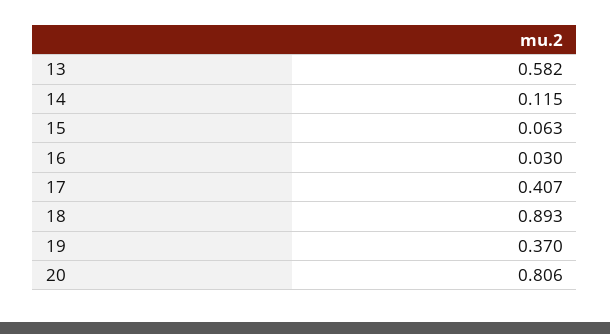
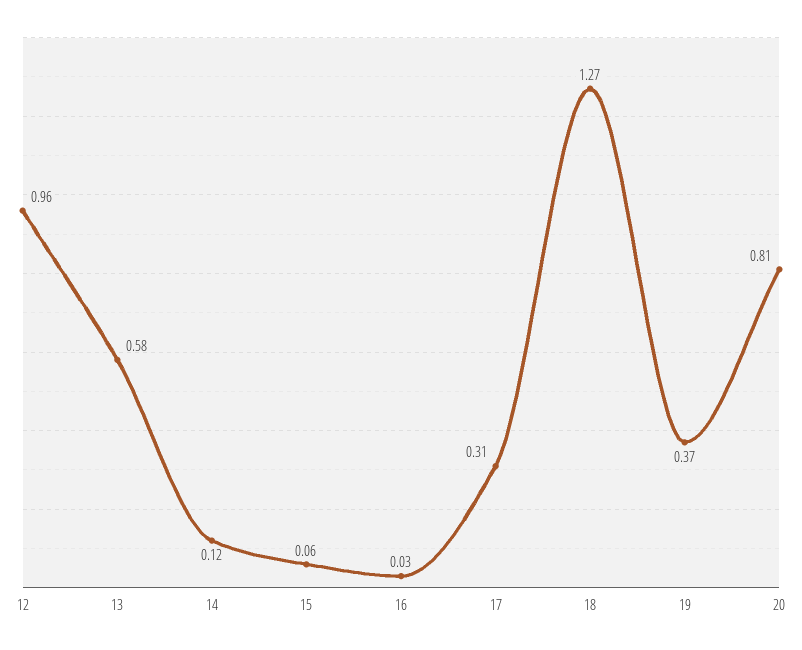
17: 0.407 -> 0.31
18: 0.893 -> 1.27
12: none -> 0.96

